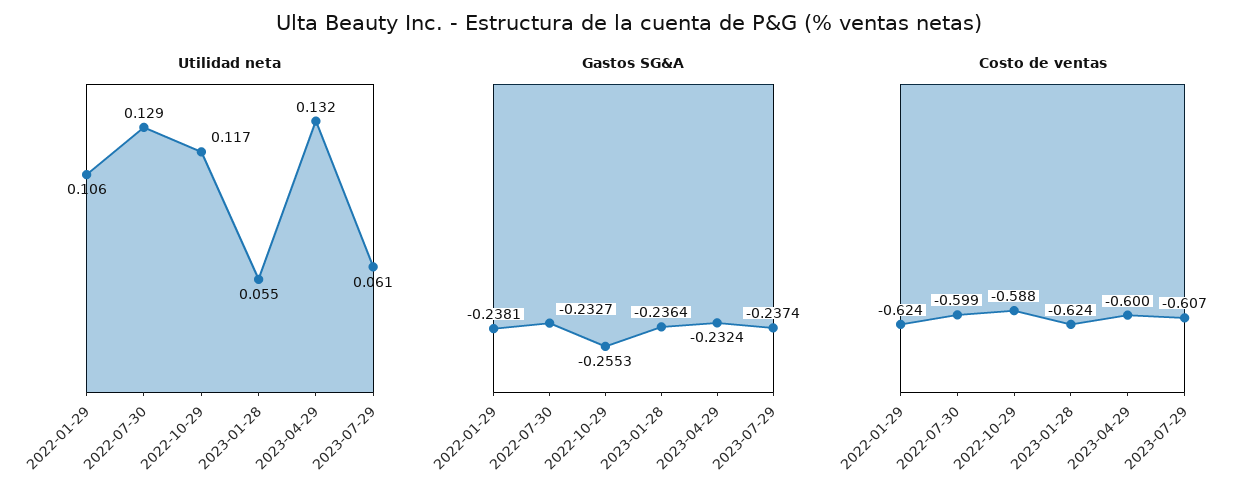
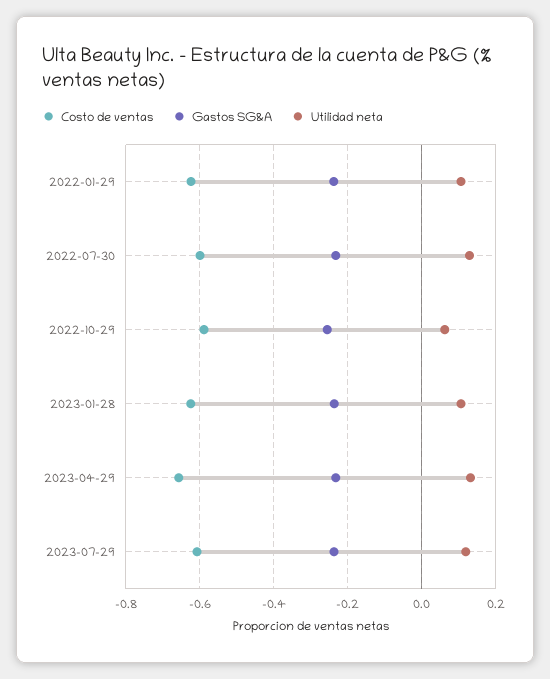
Utilidad neta, 2022-10-29: 0.117 -> 0.06
Utilidad neta, 2023-01-28: 0.055 -> 0.1
Utilidad neta, 2023-07-29: 0.061 -> 0.12
Costo de ventas, 2023-04-29: -0.6 -> -0.66

